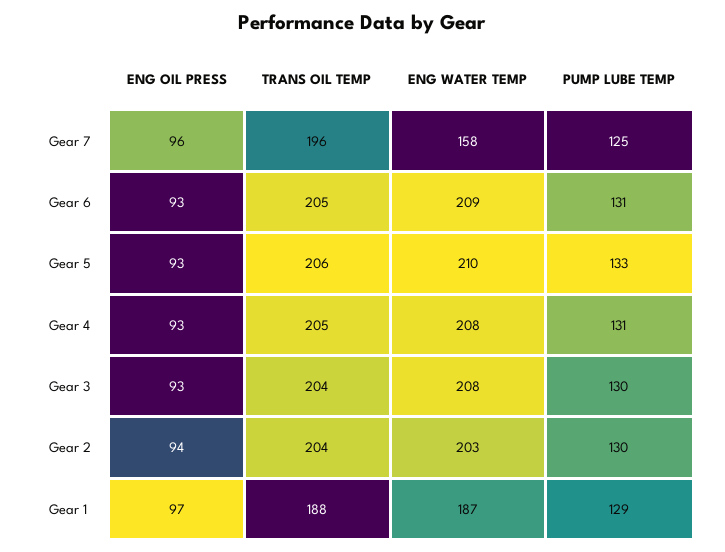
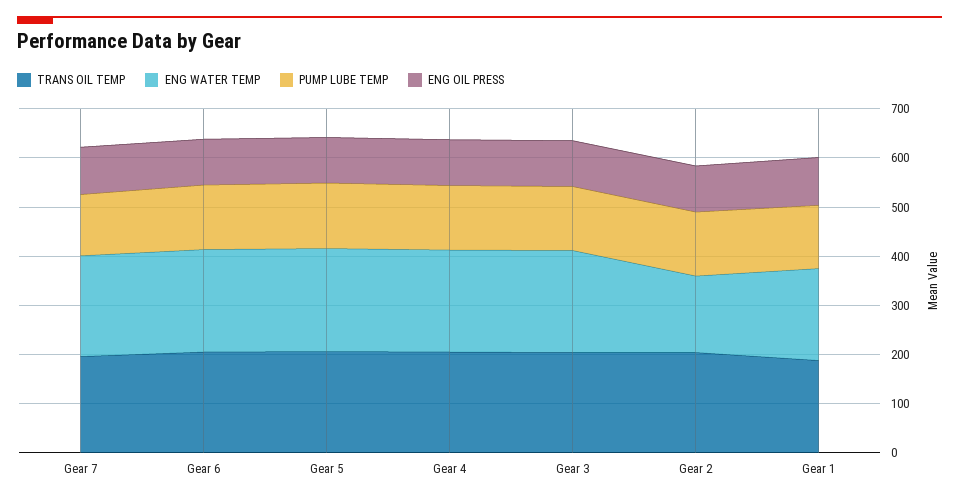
ENG WATER TEMP, Gear 7: 158 -> 200
ENG WATER TEMP, Gear 2: 203 -> 160

